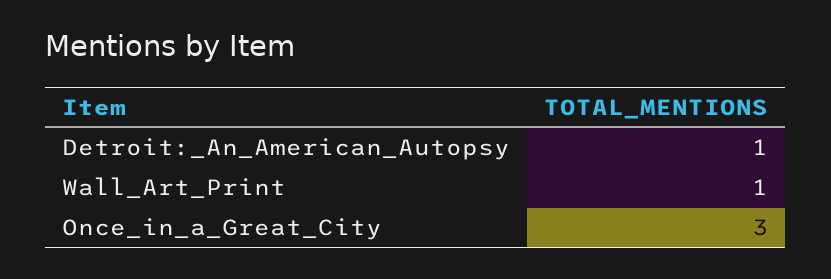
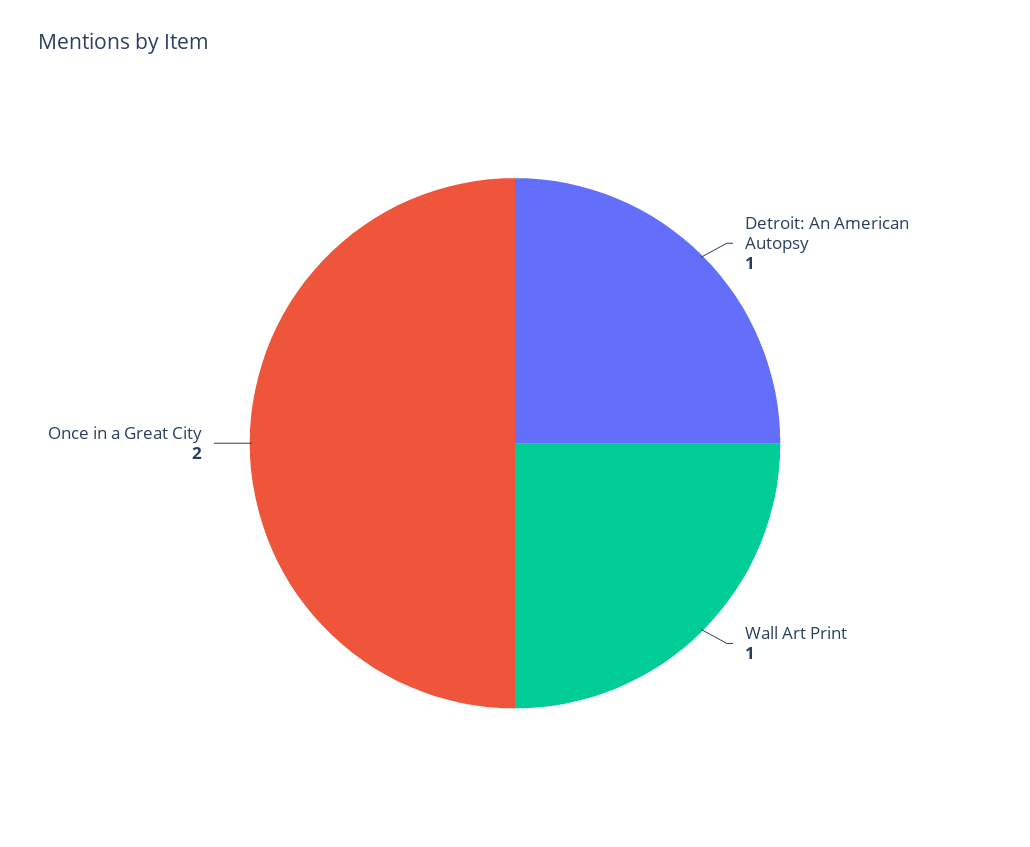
Once_in_a_Great_City: 3 -> 2

